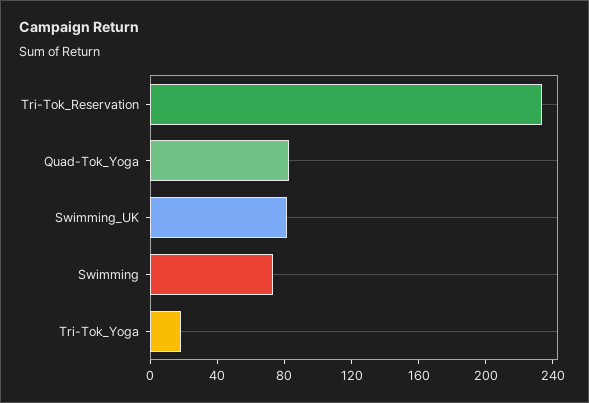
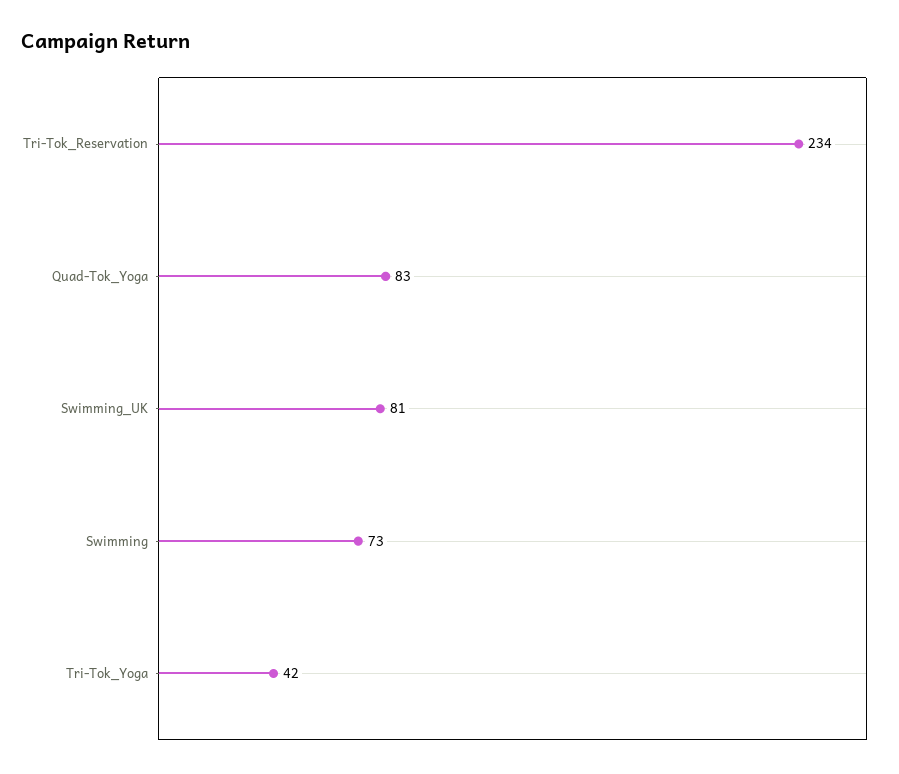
Tri-Tok_Yoga: 20 -> 42

